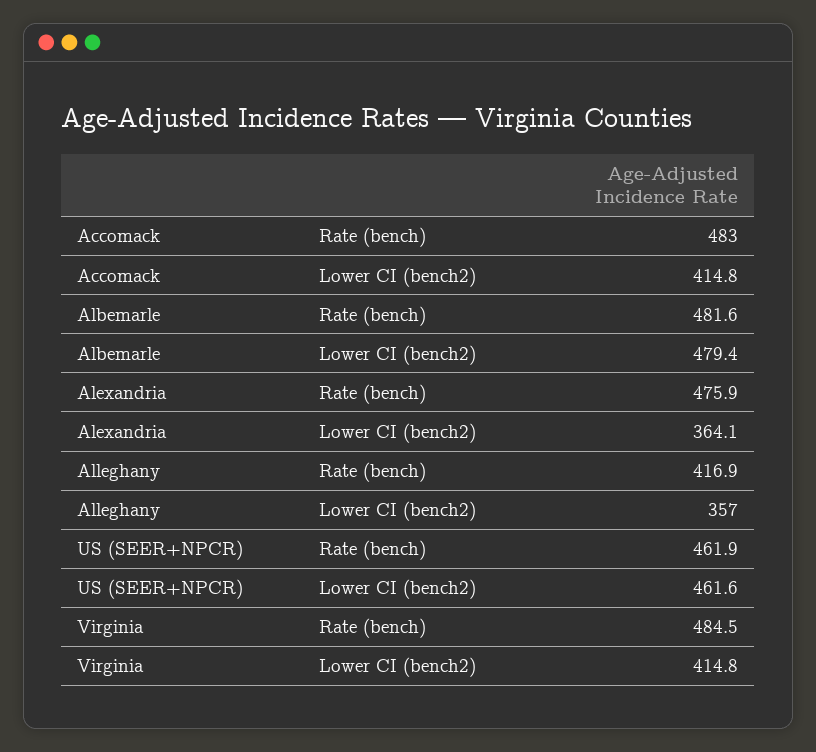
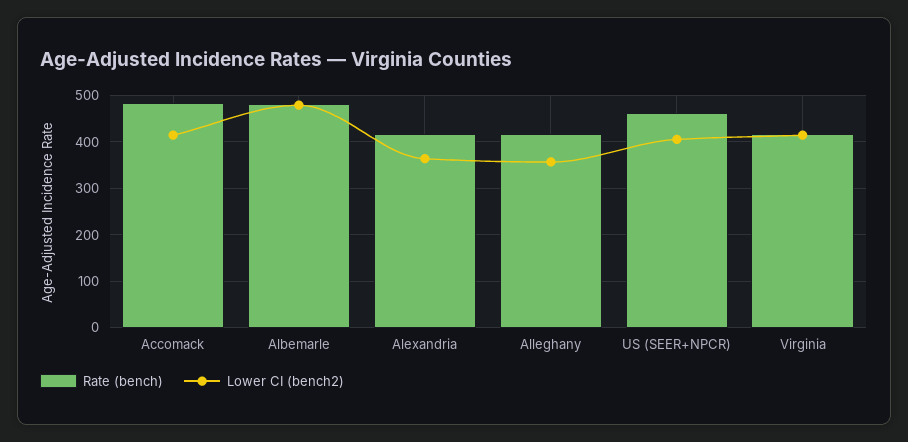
Rate (bench), Alexandria: 475.9 -> 420
Lower CI (bench2), US (SEER+NPCR): 461.6 -> 400
Rate (bench), Virginia: 484.5 -> 420

